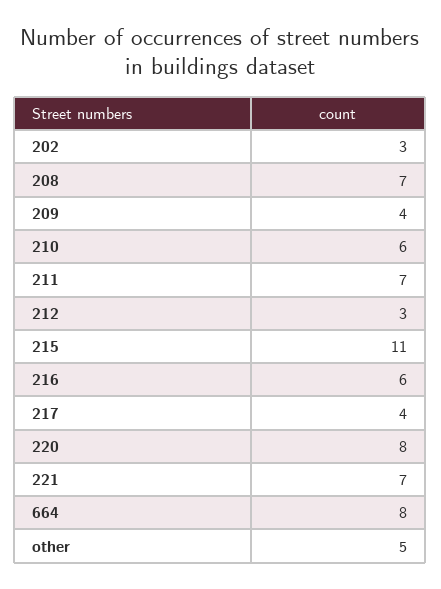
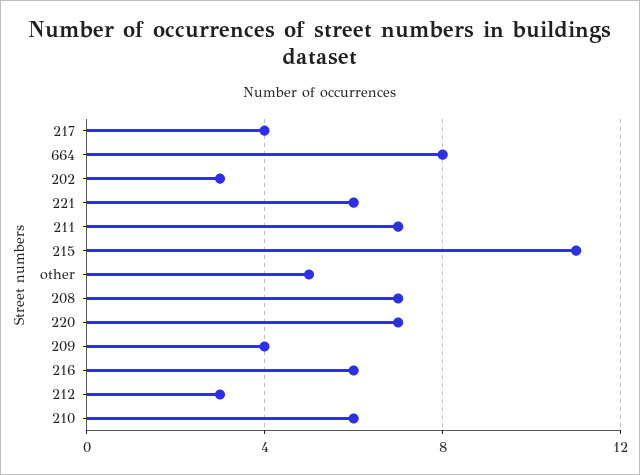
220: 8 -> 7
221: 7 -> 6

